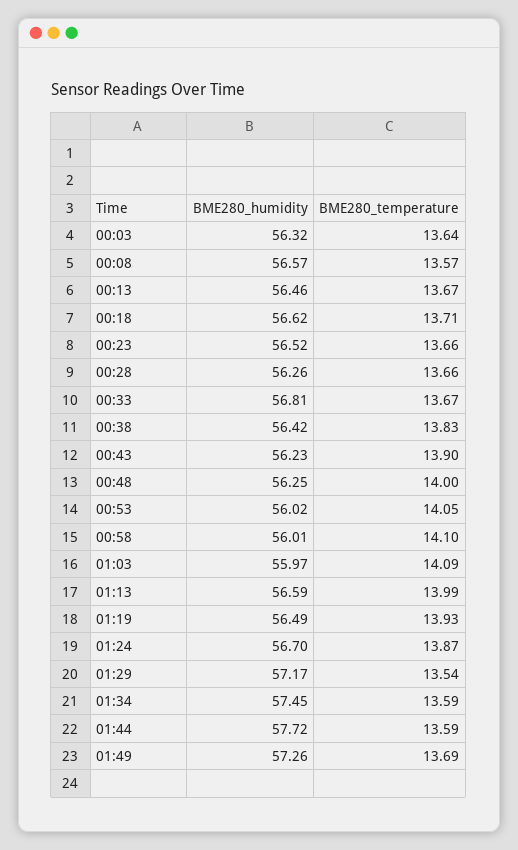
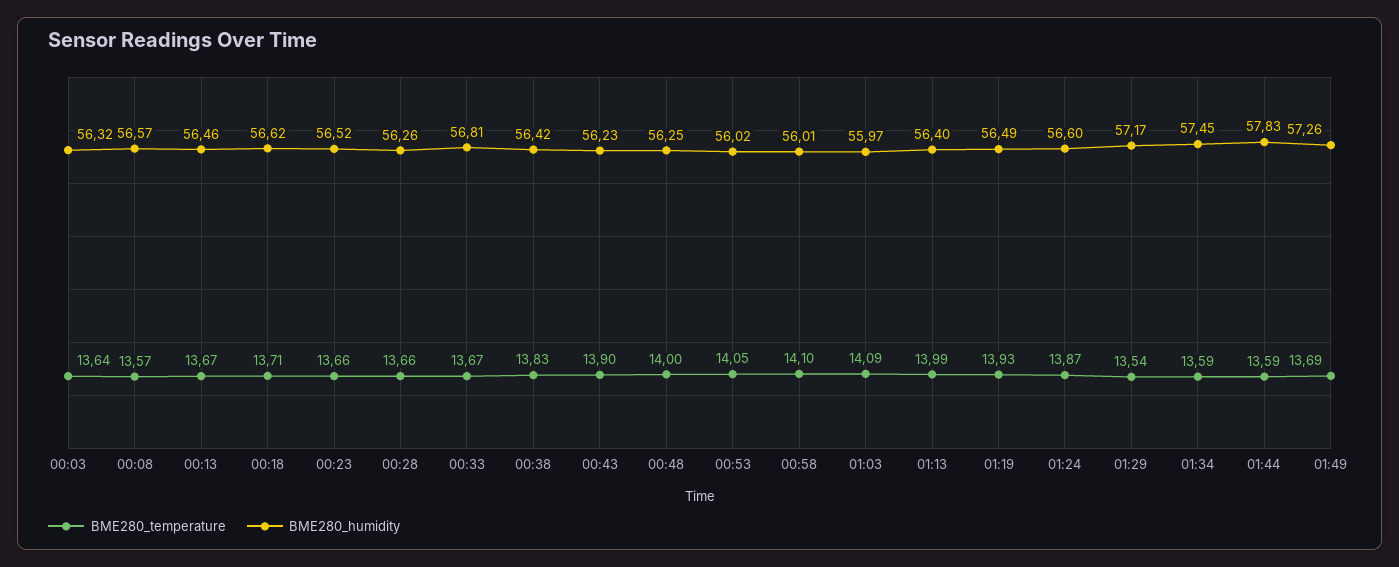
BME280_humidity, 01:13: 56.59 -> 56.4
BME280_humidity, 01:24: 56.7 -> 56.6
BME280_humidity, 01:44: 57.72 -> 57.83

